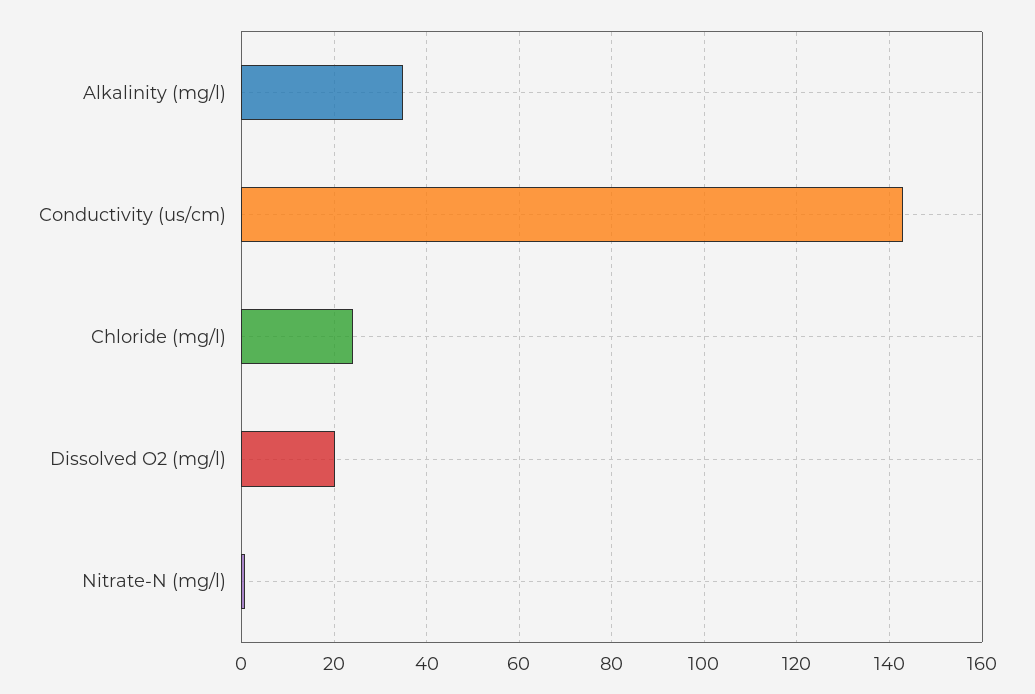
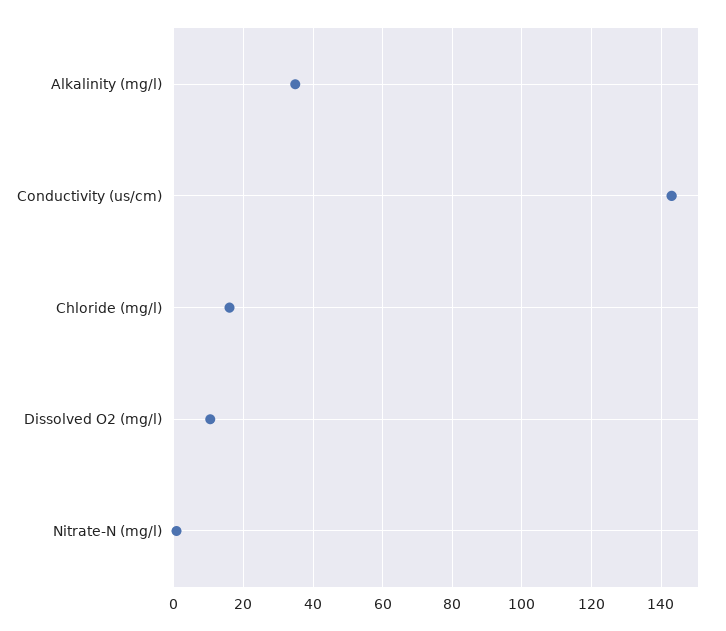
Chloride (mg/l): 24 -> 16
Dissolved O2 (mg/l): 20 -> 10

